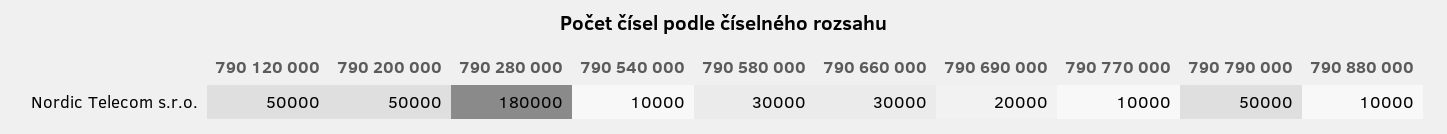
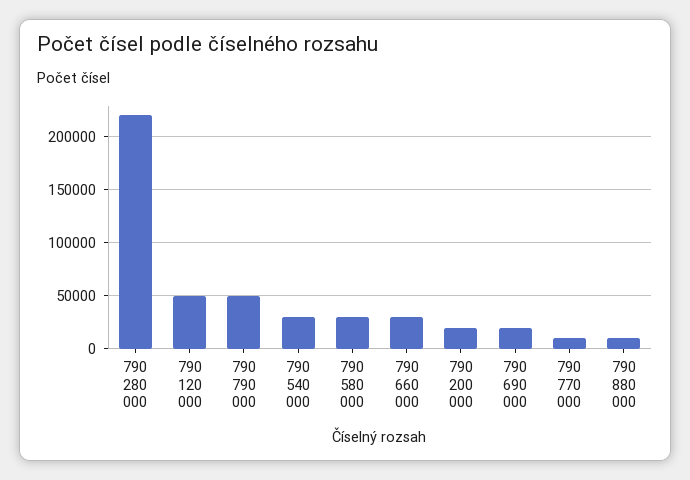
790 200 000: 50000 -> 20000
790 280 000: 180000 -> 220000
790 540 000: 10000 -> 30000

